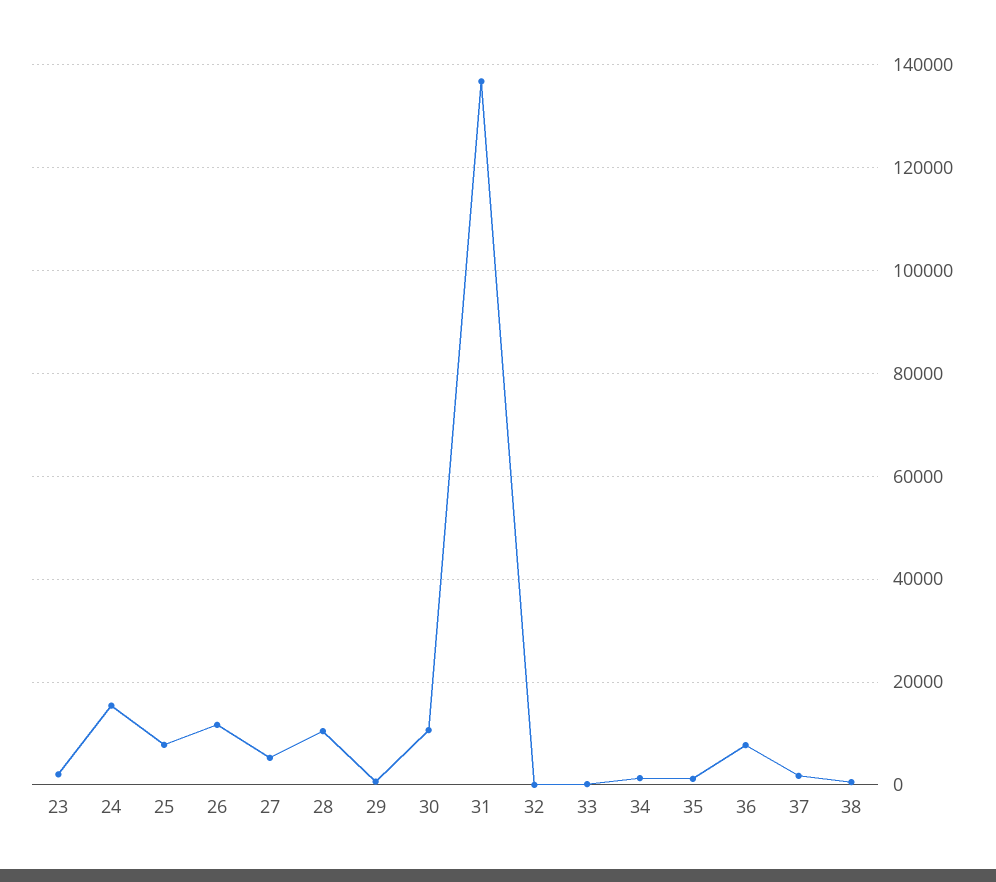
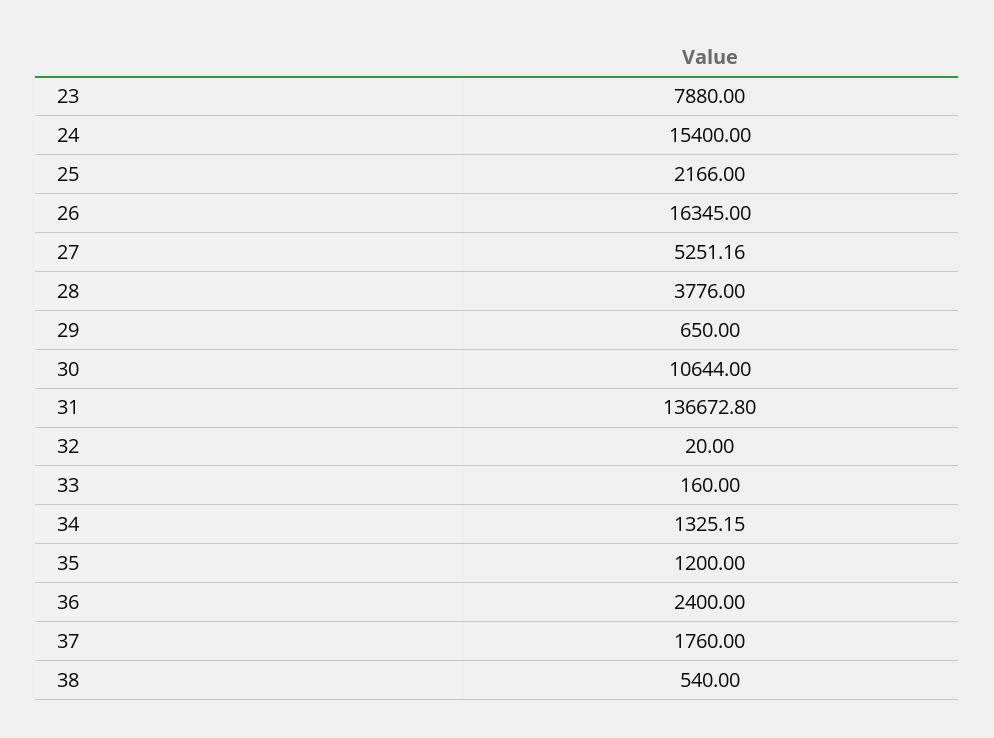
23: 2000 -> 7880
25: 8000 -> 2166
26: 12000 -> 16345
28: 10000 -> 3776
36: 8000 -> 2400

